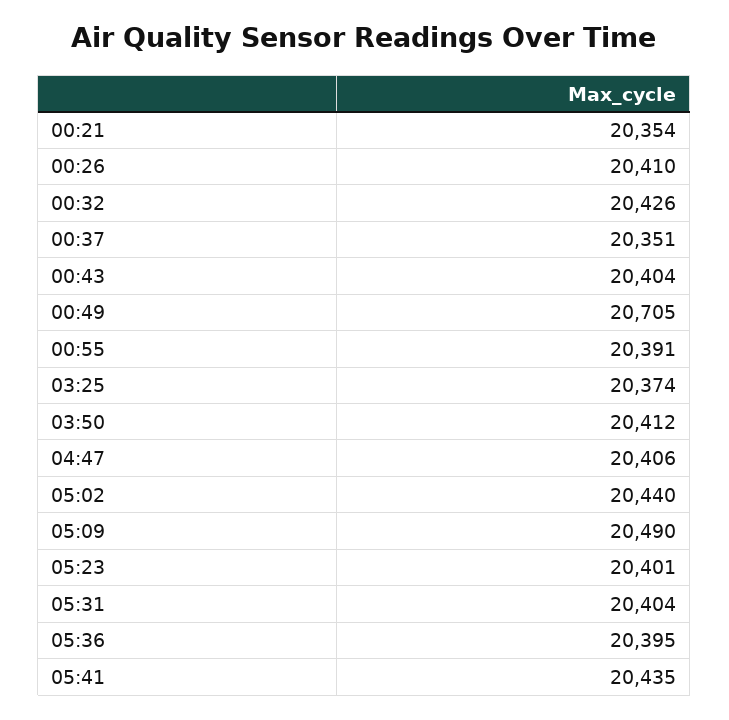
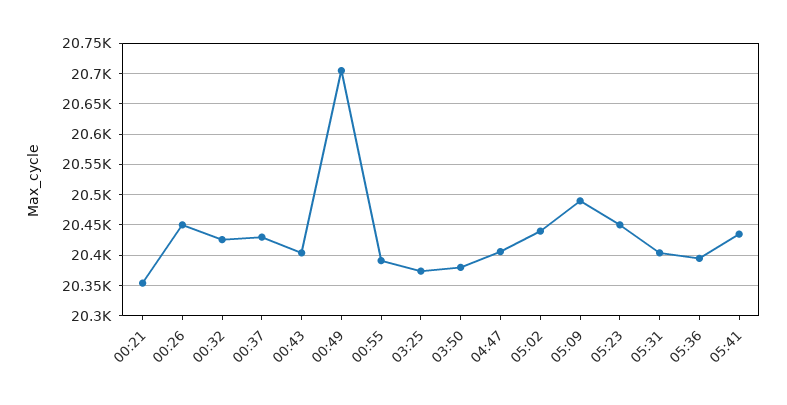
00:26: 20410 -> 20450
00:37: 20351 -> 20430
03:50: 20412 -> 20380
05:23: 20401 -> 20450

